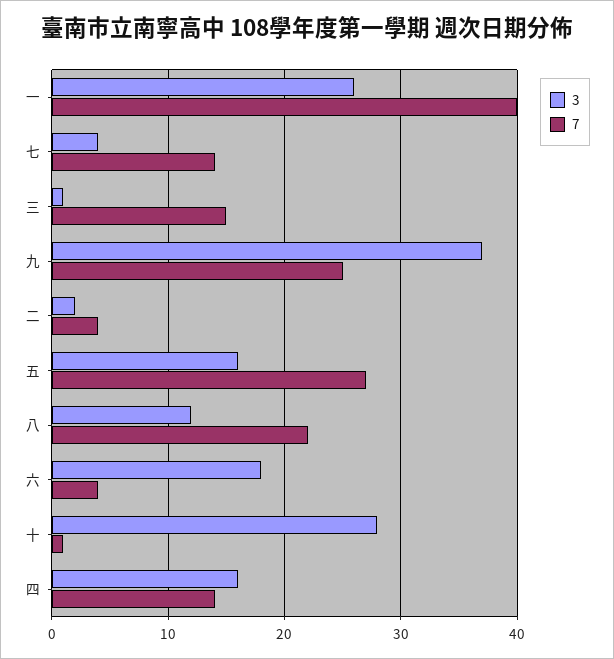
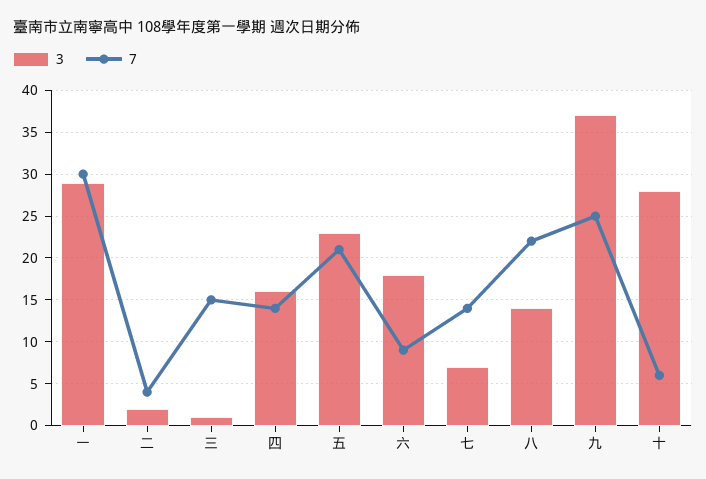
3, 一: 26 -> 29
7, 一: 40 -> 30
3, 七: 4 -> 7
3, 五: 16 -> 23
7, 五: 27 -> 21
3, 八: 12 -> 14
7, 六: 4 -> 9
7, 十: 1 -> 6

